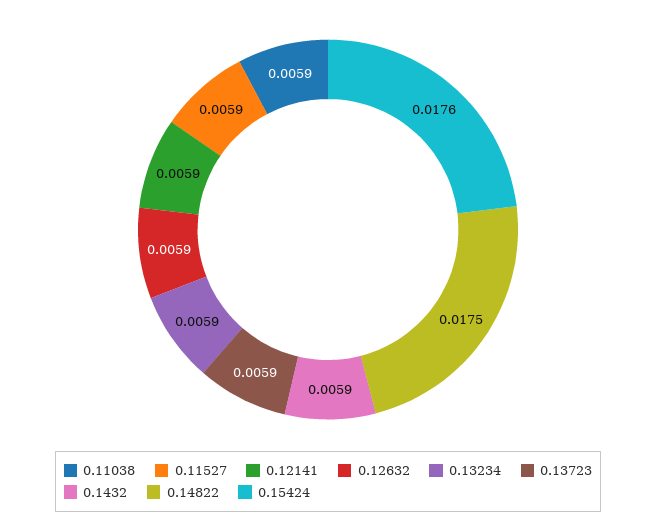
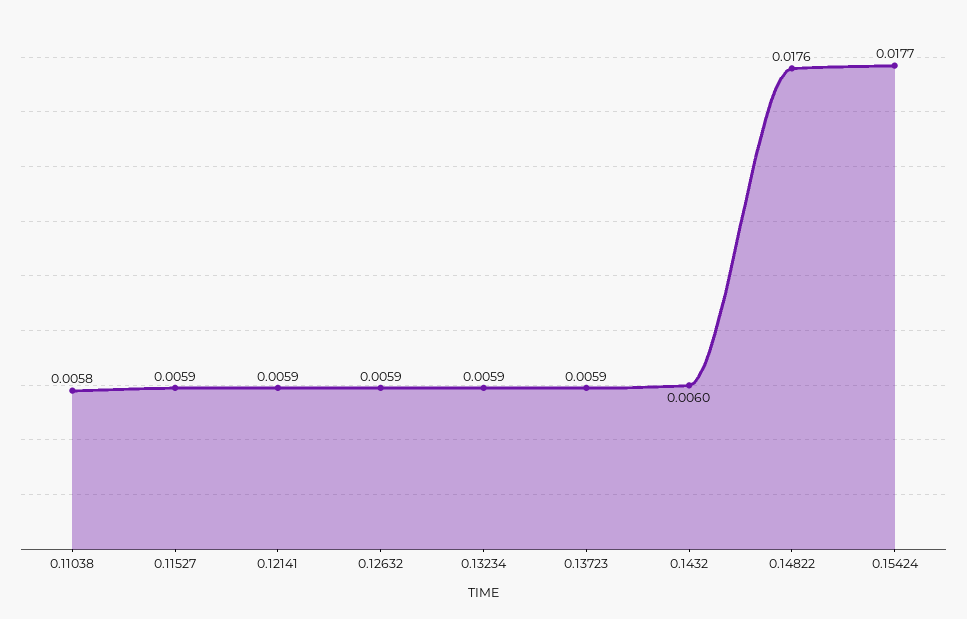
0.11038: 0.0059 -> 0.0058
0.1432: 0.0059 -> 0.006
0.14822: 0.0175 -> 0.0176
0.15424: 0.0176 -> 0.0177

